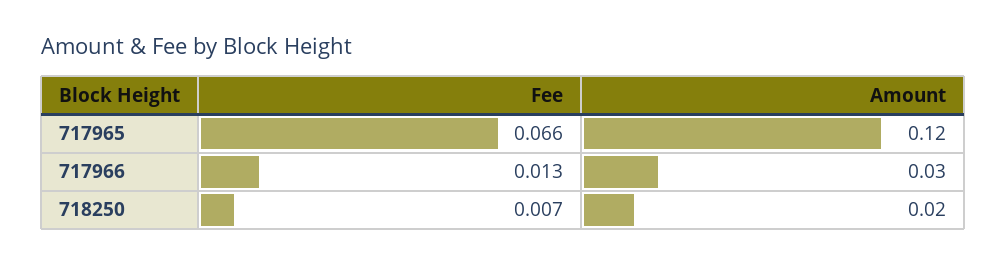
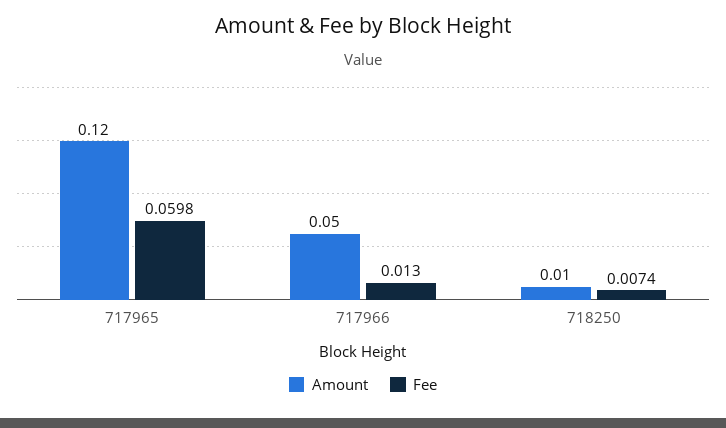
Fee, 717965: 0.066 -> 0.0598
Amount, 717966: 0.03 -> 0.05
Amount, 718250: 0.02 -> 0.01

